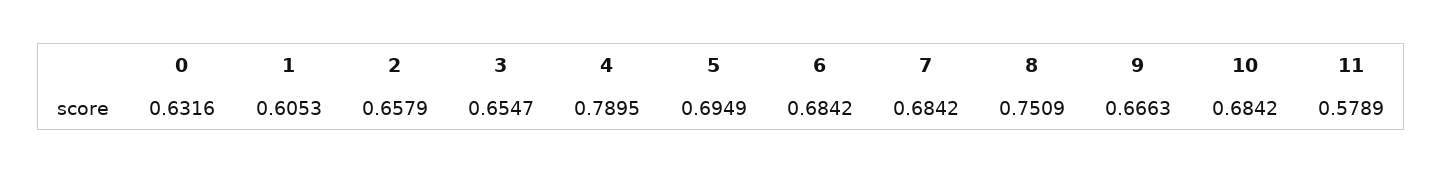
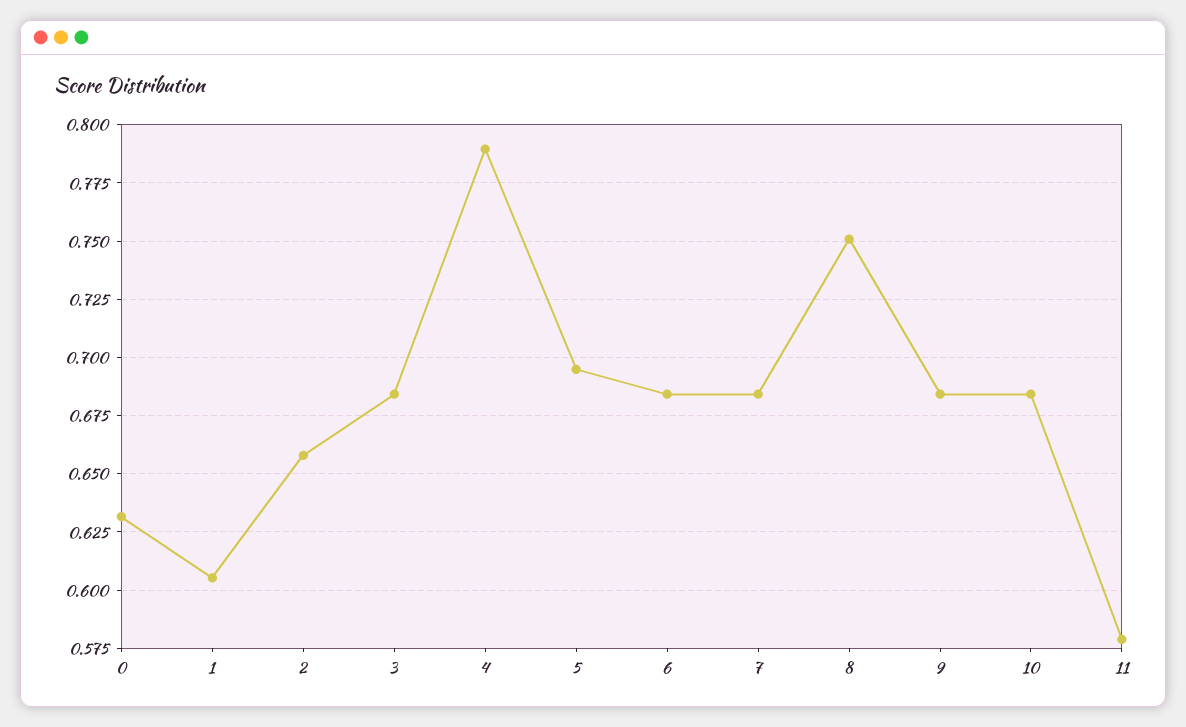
3: 0.6547 -> 0.685
9: 0.6663 -> 0.685

